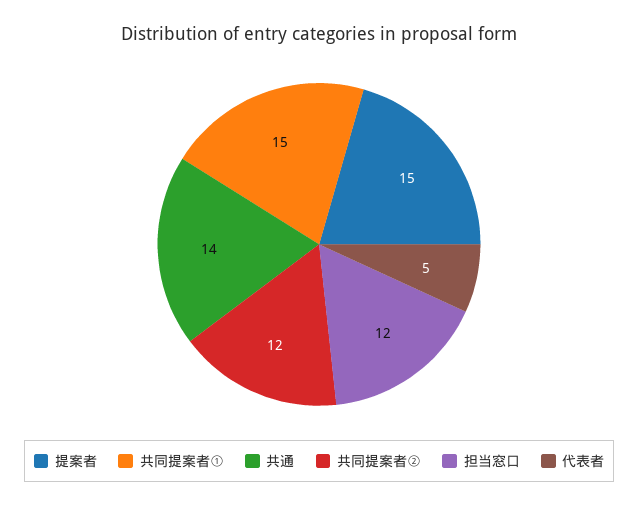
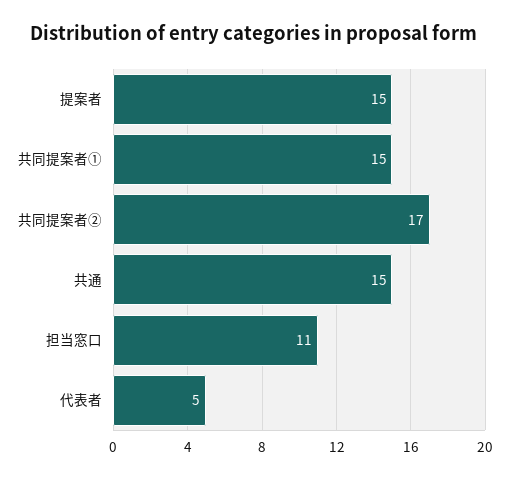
共通: 14 -> 15
共同提案者②: 12 -> 17
担当窓口: 12 -> 11

